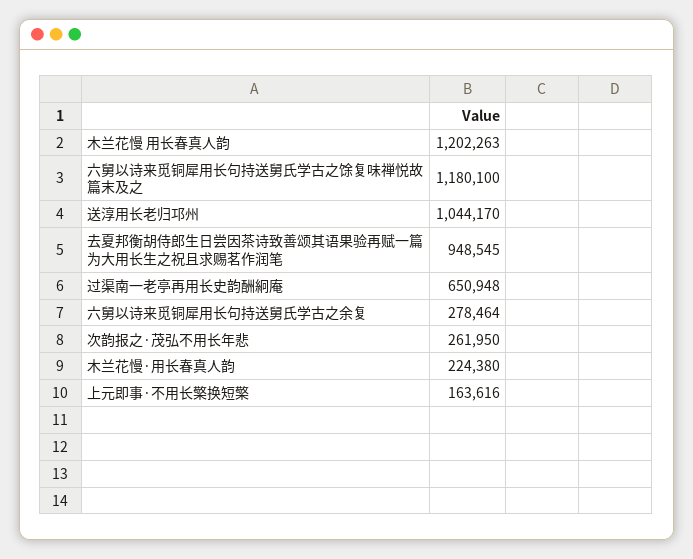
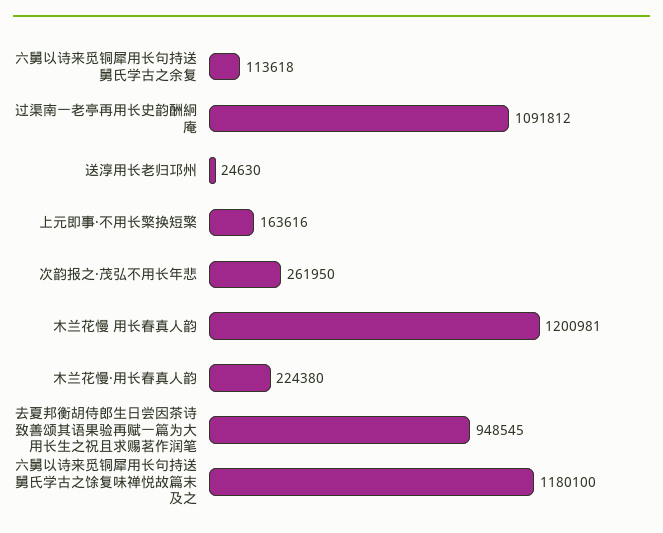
木兰花慢 用长春真人韵: 1202263 -> 1200981
送淳用长老归邛州: 1044170 -> 24630
过渠南一老亭再用长史韵酬絅庵: 650948 -> 1091812
六舅以诗来觅铜犀用长句持送舅氏学古之余复: 278464 -> 113618

